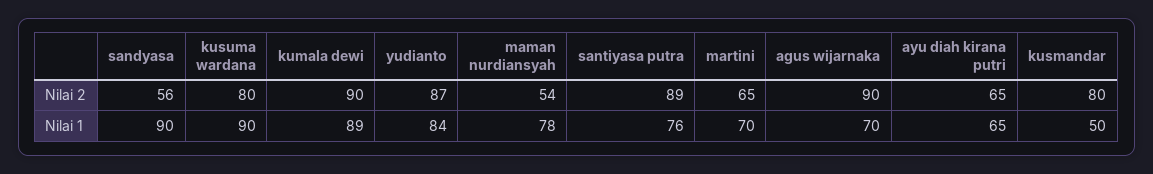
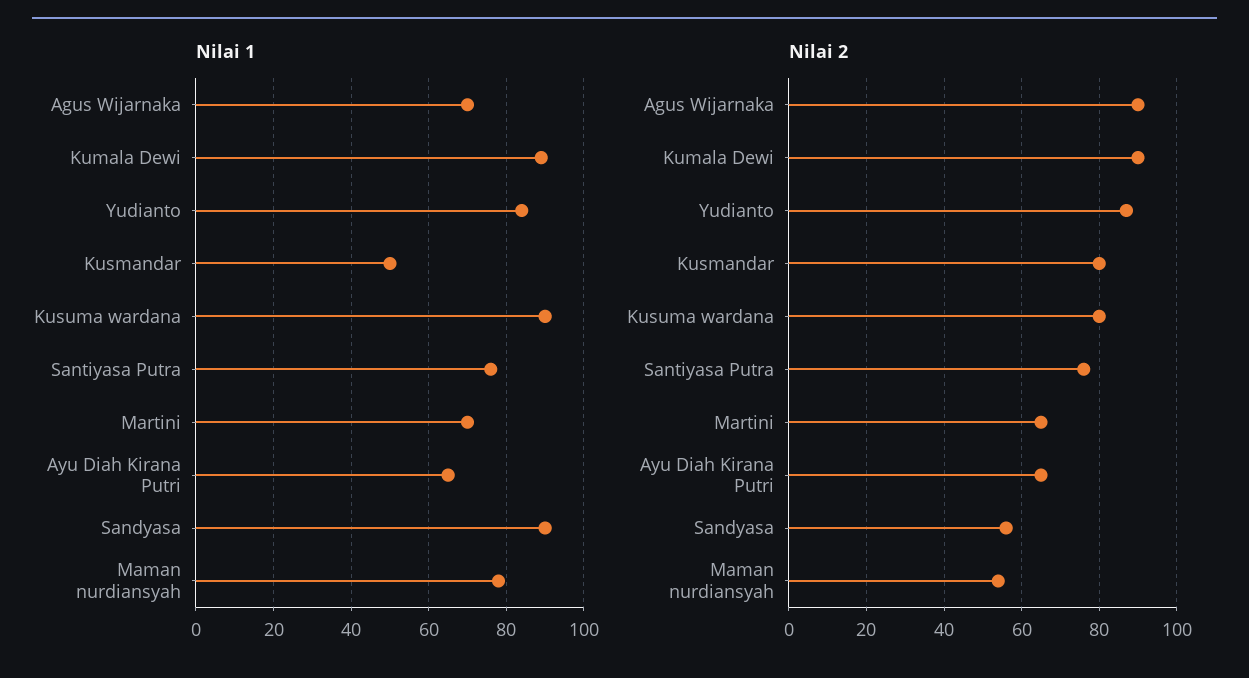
Nilai 2, santiyasa putra: 89 -> 75

